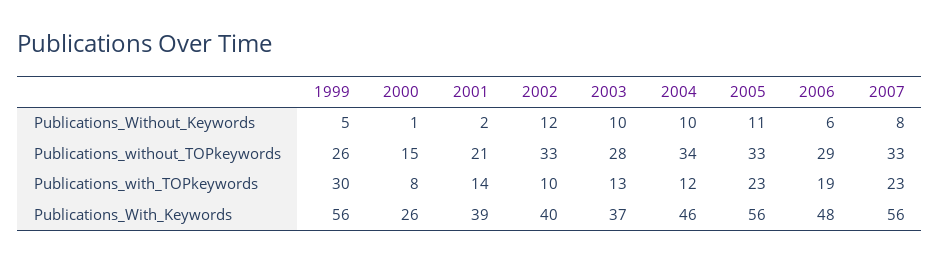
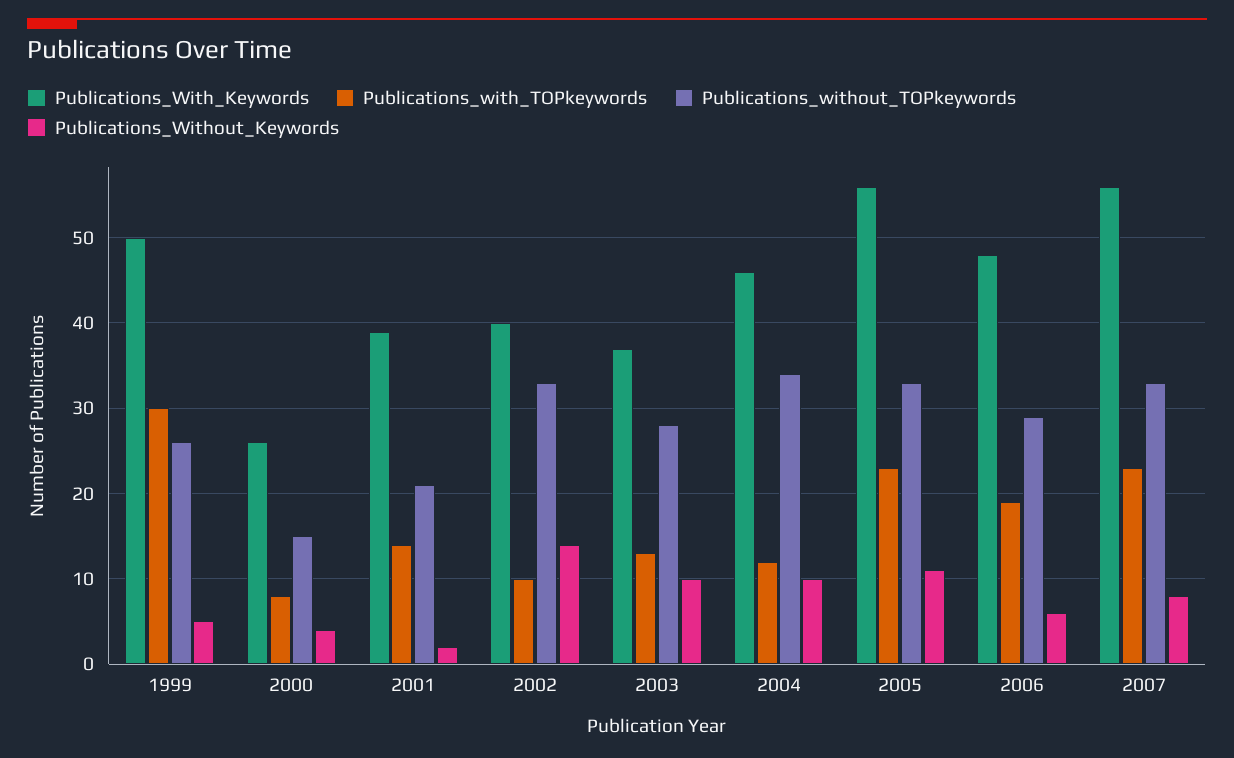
Publications_Without_Keywords, 2000: 1 -> 4
Publications_Without_Keywords, 2002: 12 -> 14
Publications_With_Keywords, 1999: 56 -> 50

